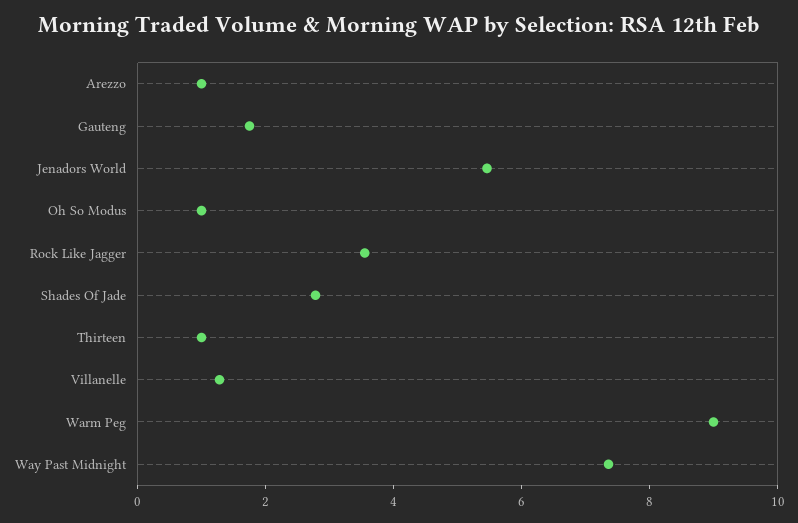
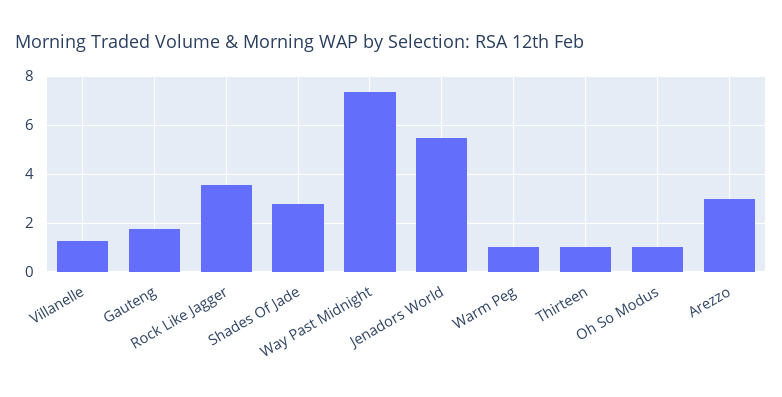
Arezzo: 1 -> 3
Warm Peg: 9 -> 1

